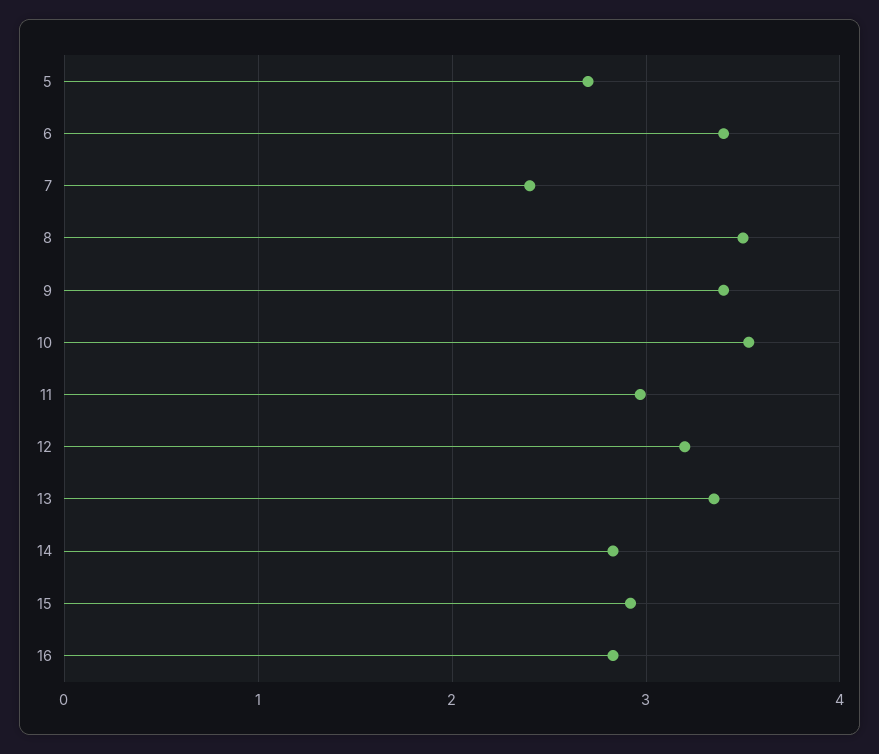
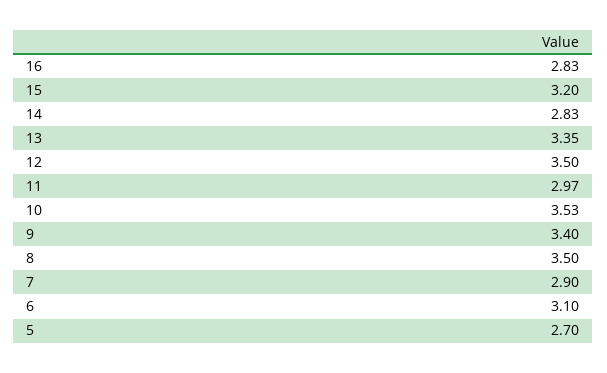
6: 3.4 -> 3.1
7: 2.4 -> 2.9
12: 3.2 -> 3.5
15: 2.9 -> 3.2

